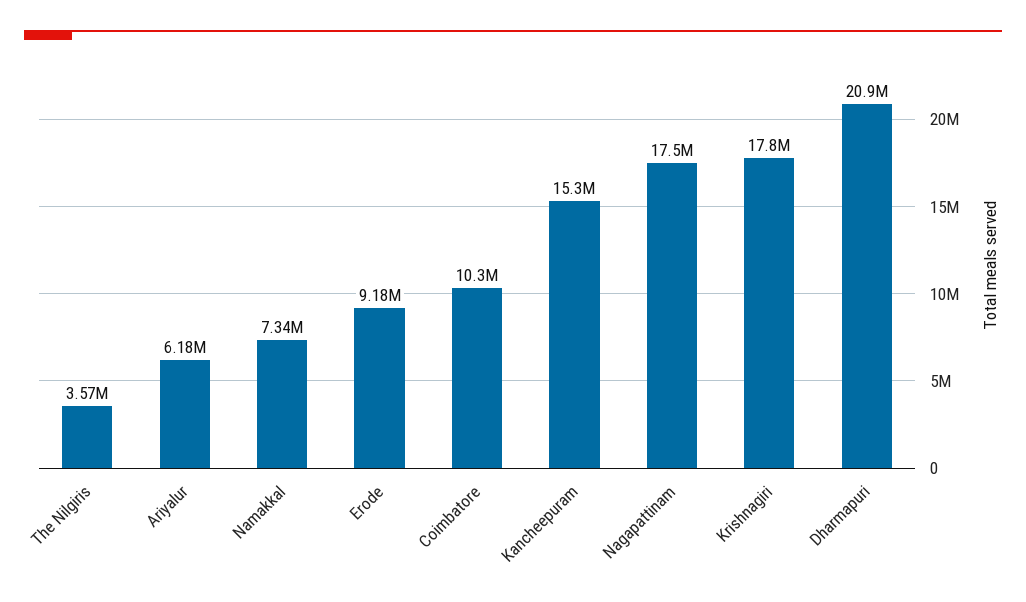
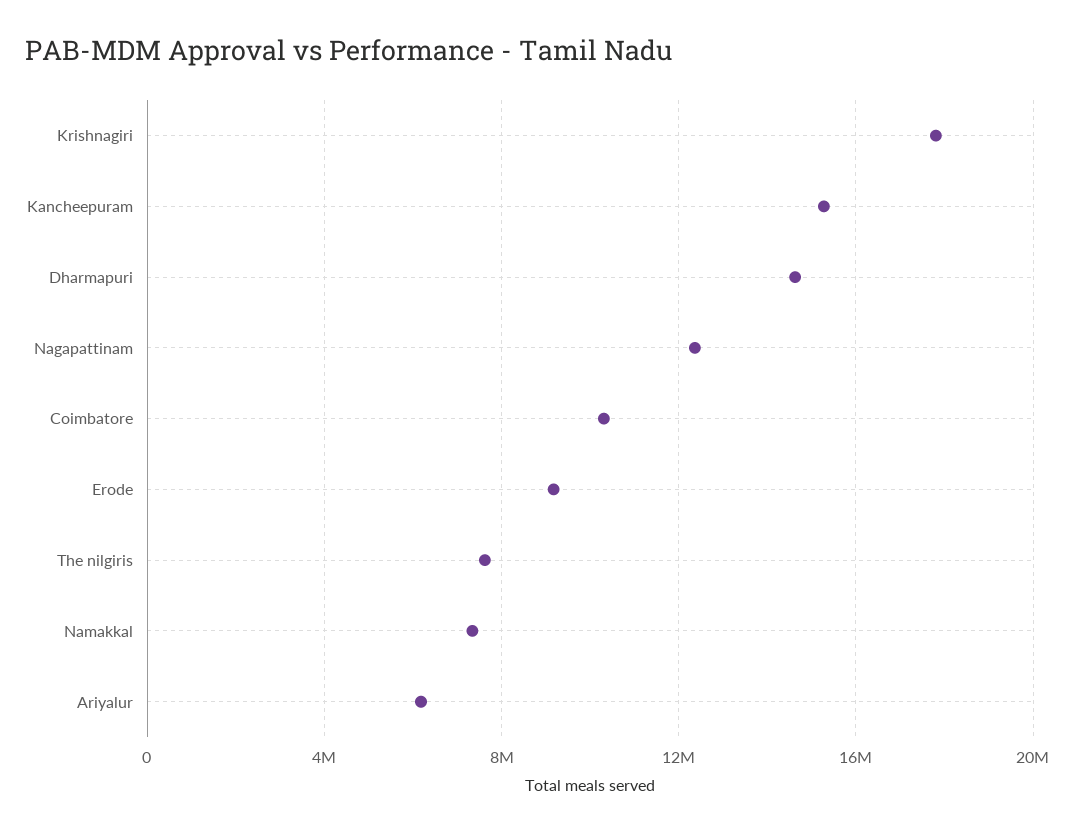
The Nilgiris: 3570000 -> 7500000
Nagapattinam: 17500000 -> 12500000
Dharmapuri: 20900000 -> 14500000

